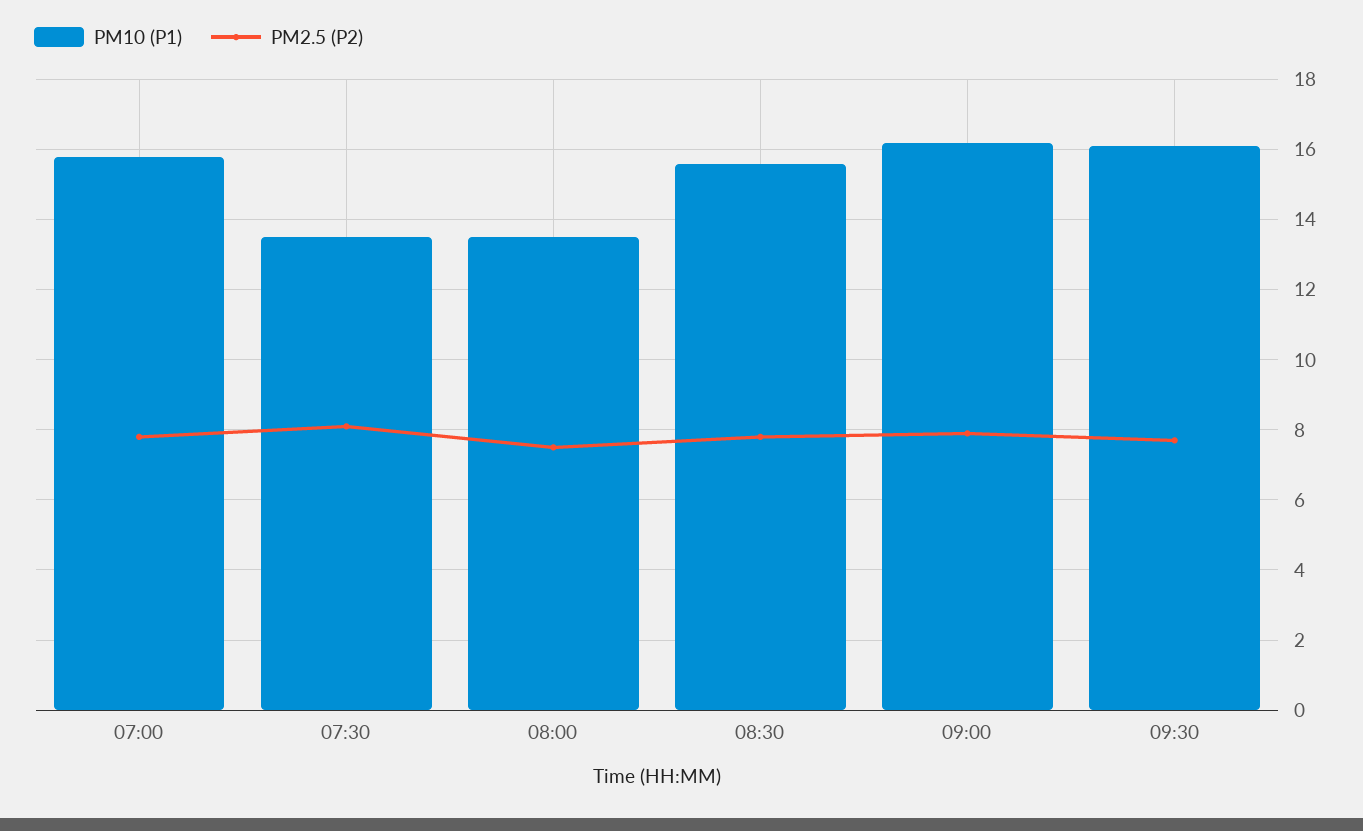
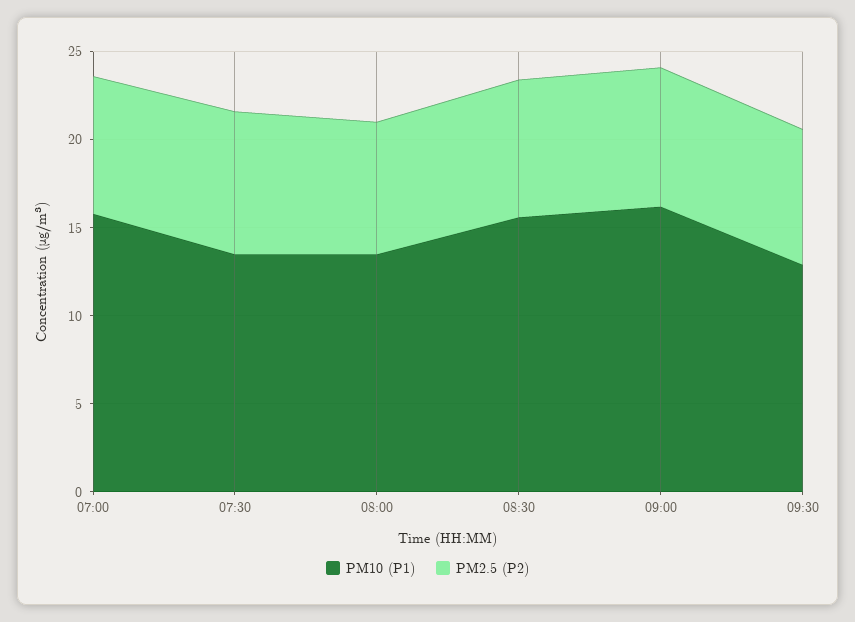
PM10 (P1), 09:30: 16 -> 13

